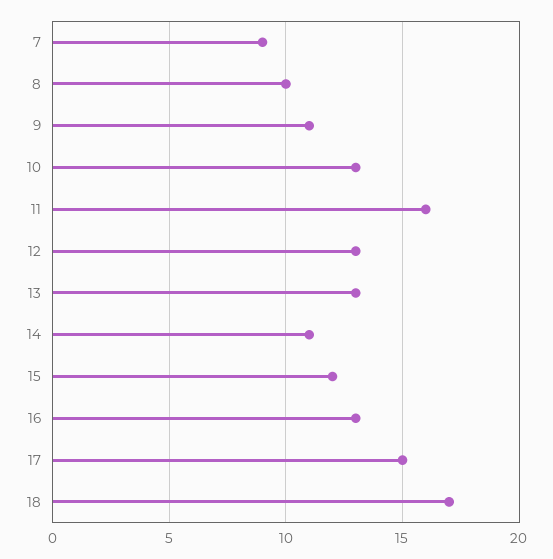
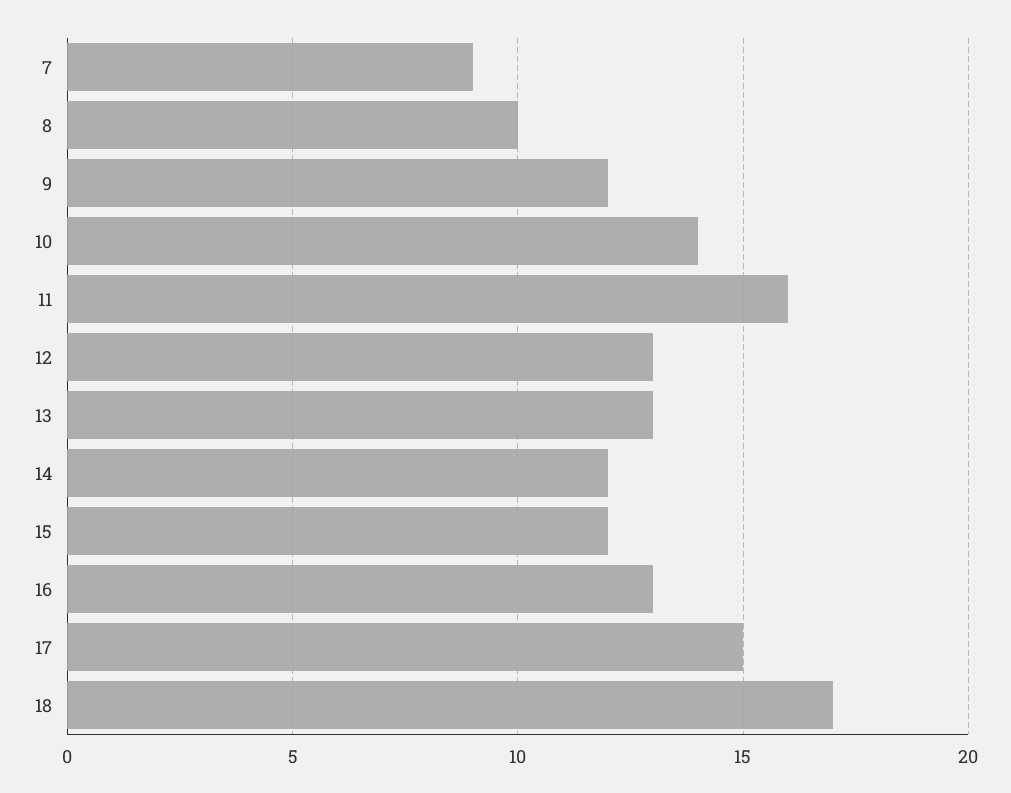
9: 11 -> 12
10: 13 -> 14
14: 11 -> 12

